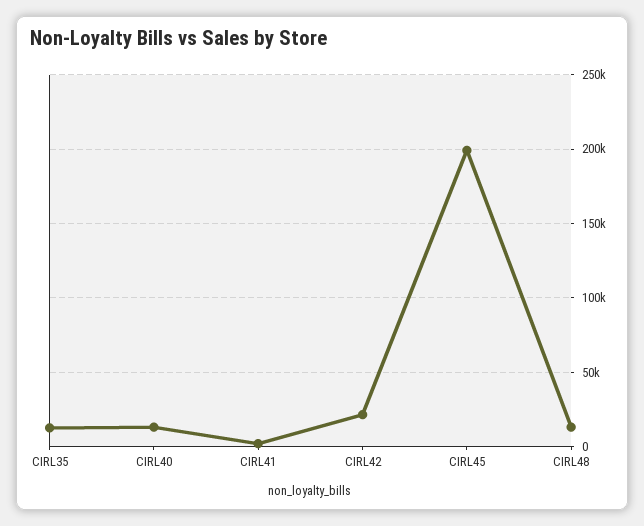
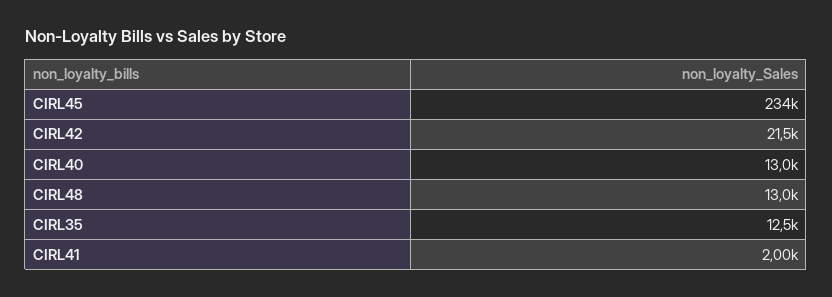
CIRL45: 200000 -> 234000

